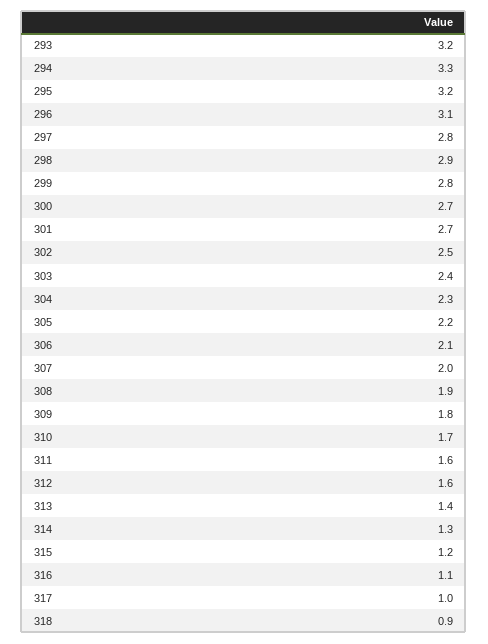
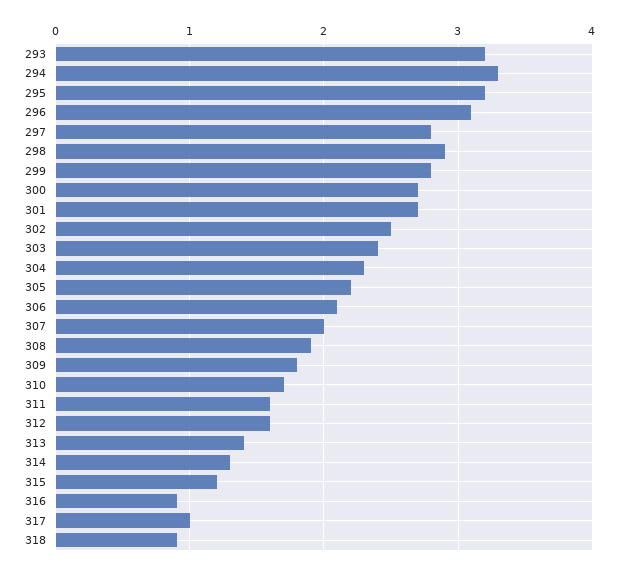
316: 1.1 -> 0.9

